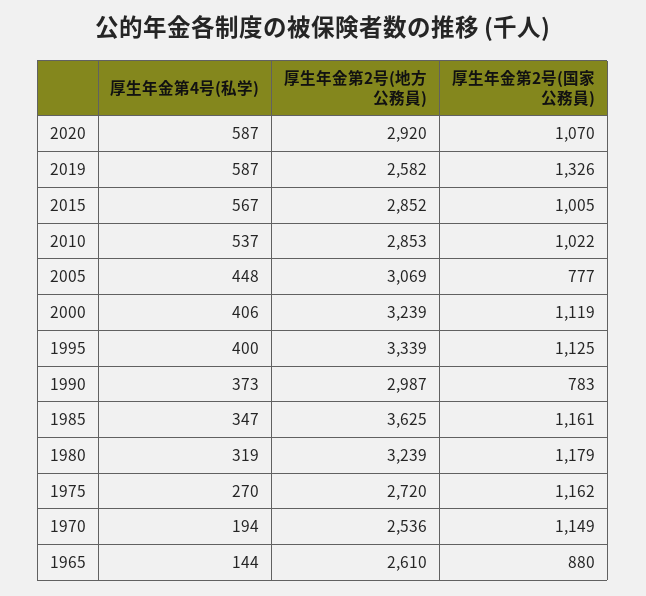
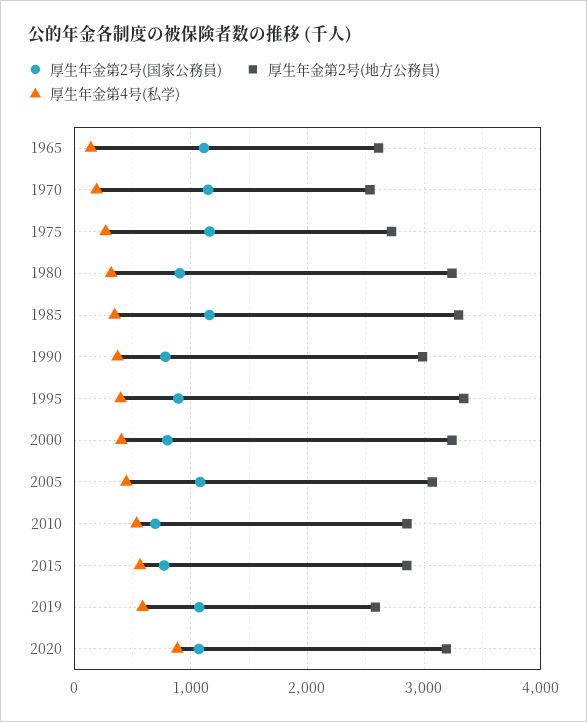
厚生年金第4号(私学), 2020: 587 -> 900
厚生年金第2号(地方公務員), 2020: 2920 -> 3200
厚生年金第2号(国家公務員), 2019: 1326 -> 1100
厚生年金第2号(国家公務員), 2015: 1005 -> 800
厚生年金第2号(国家公務員), 2010: 1022 -> 700
厚生年金第2号(国家公務員), 2005: 777 -> 1100
厚生年金第2号(国家公務員), 2000: 1119 -> 800
厚生年金第2号(国家公務員), 1995: 1125 -> 900
厚生年金第2号(地方公務員), 1985: 3625 -> 3300
厚生年金第2号(国家公務員), 1980: 1179 -> 900
厚生年金第2号(国家公務員), 1965: 880 -> 1100

